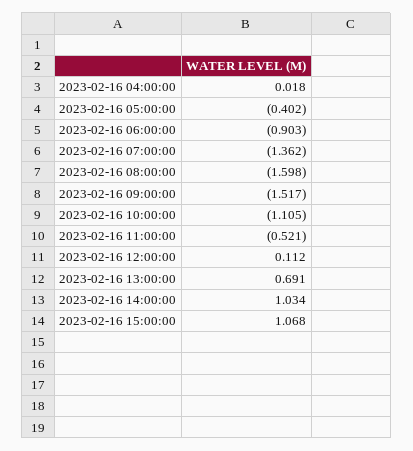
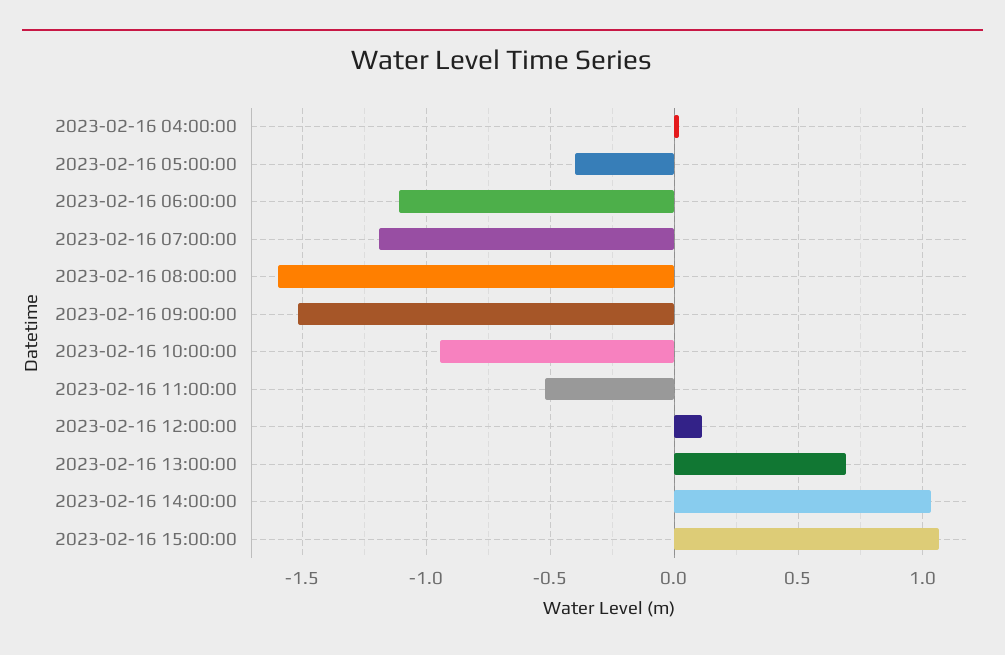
2023-02-16 06:00:00: -0.903 -> -1.1
2023-02-16 07:00:00: -1.362 -> -1.2
2023-02-16 10:00:00: -1.105 -> -0.95

